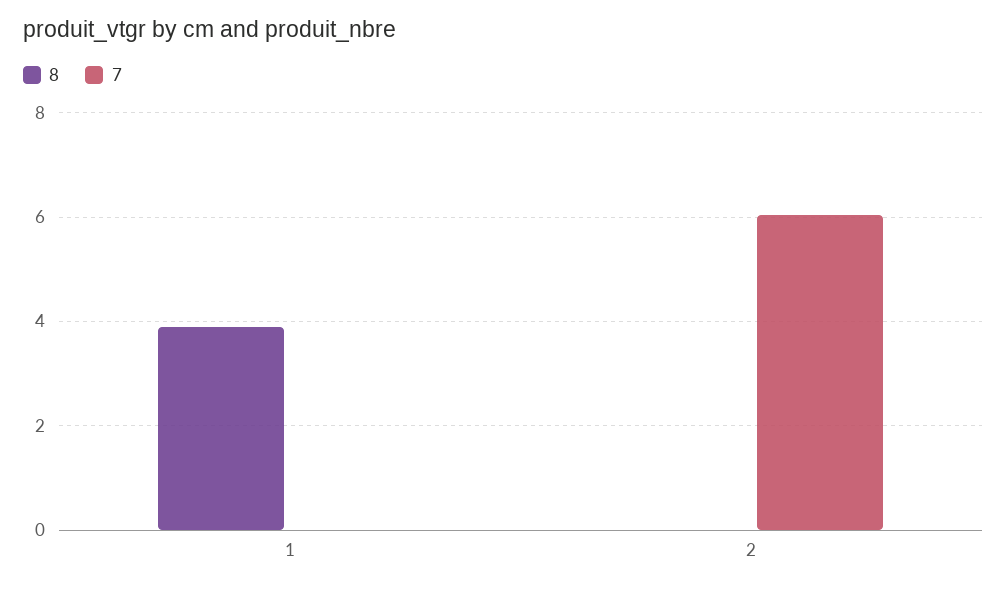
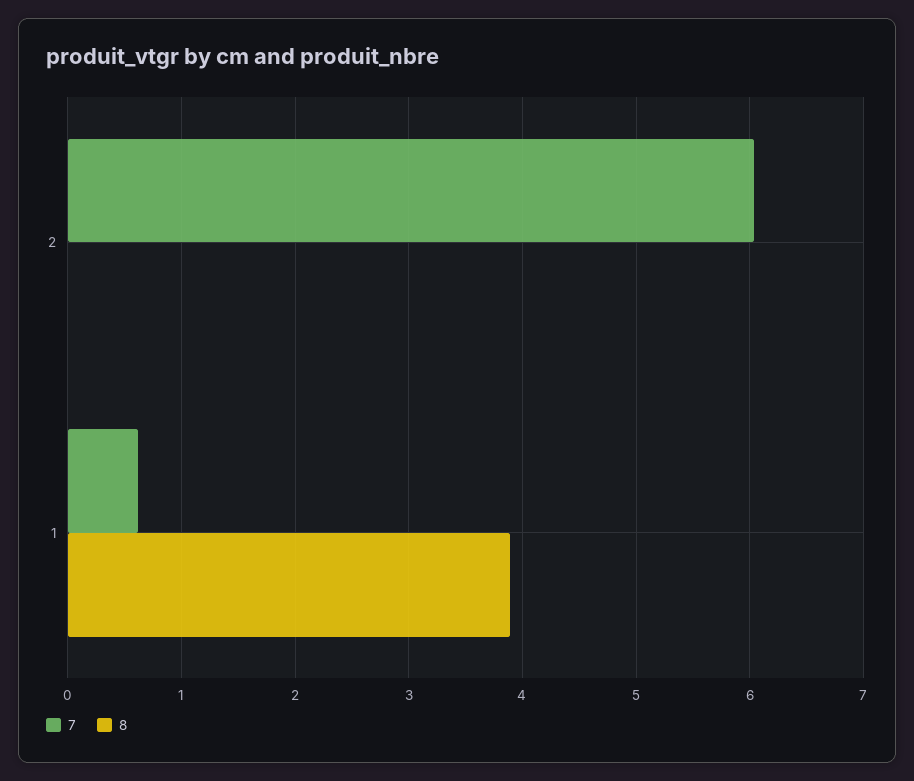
7, 1: 0 -> 0.6

